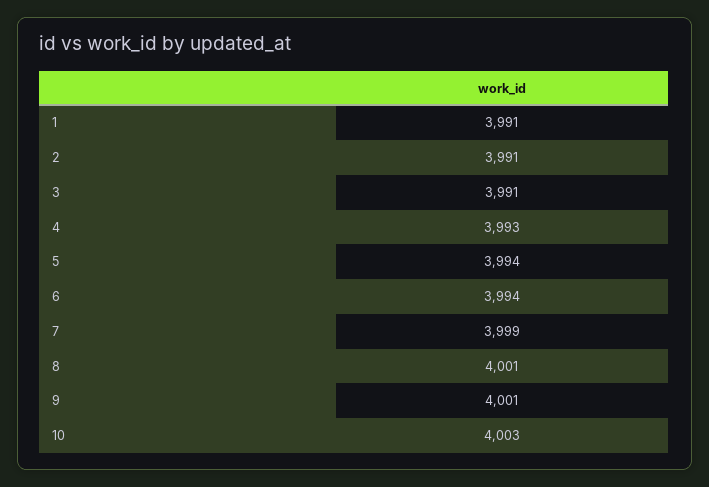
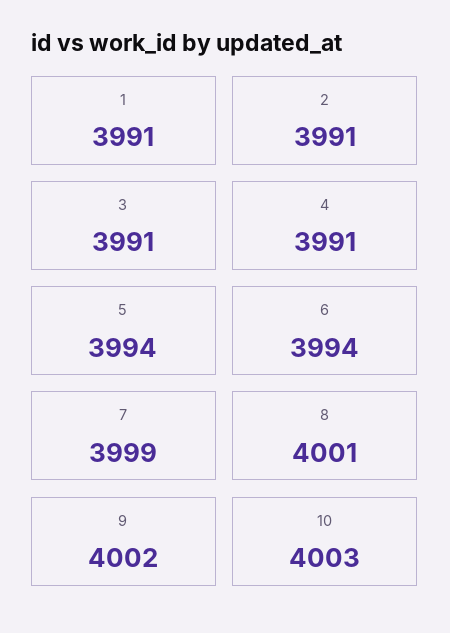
4: 3993 -> 3991
9: 4001 -> 4002

